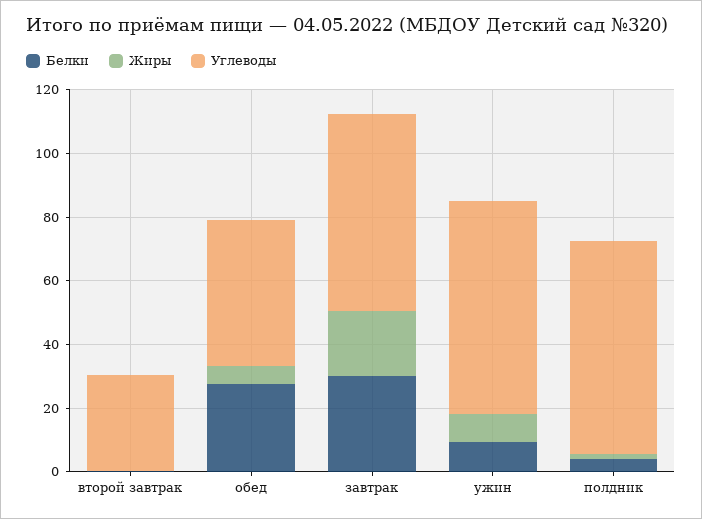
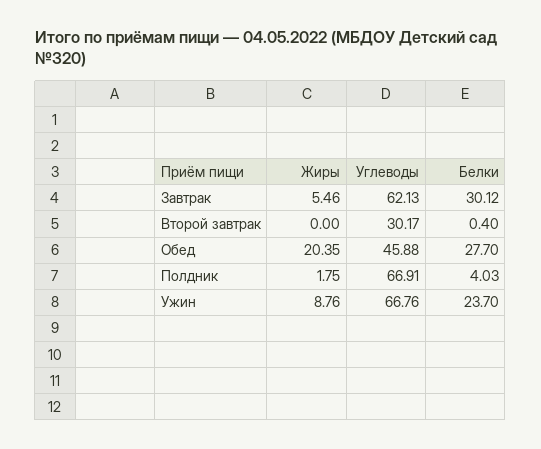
Жиры, обед: 5 -> 20.35
Жиры, завтрак: 20 -> 5.46
Белки, ужин: 10 -> 23.7

